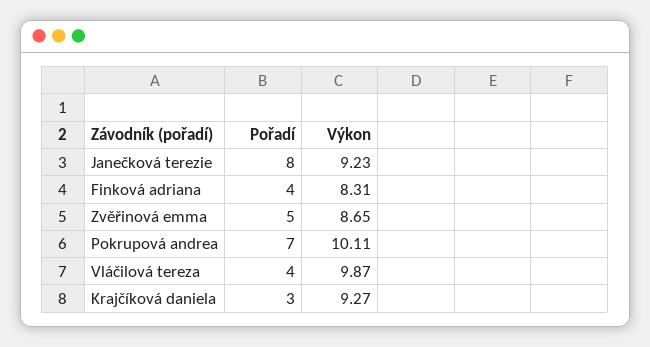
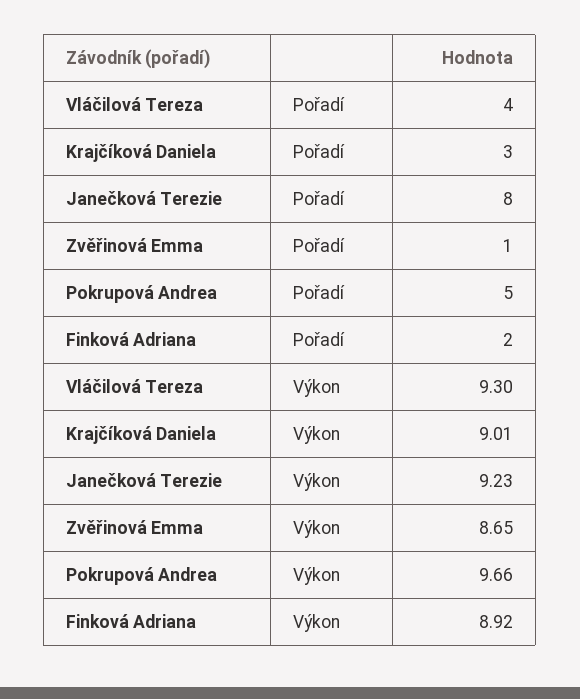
Pořadí, Finková adriana: 4 -> 2
Výkon, Finková adriana: 8.31 -> 8.92
Pořadí, Zvěřinová emma: 5 -> 1
Pořadí, Pokrupová andrea: 7 -> 5
Výkon, Pokrupová andrea: 10.11 -> 9.66
Výkon, Vláčilová tereza: 9.87 -> 9.3
Výkon, Krajčíková daniela: 9.27 -> 9.01

